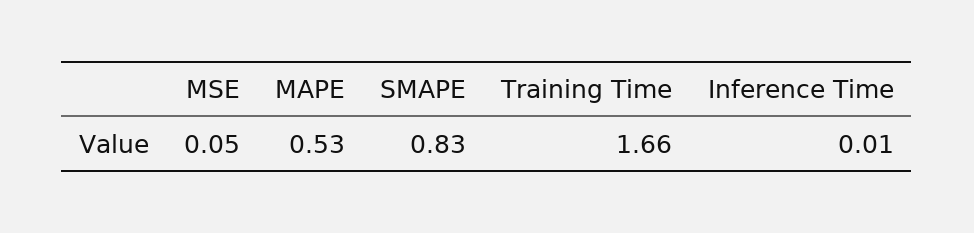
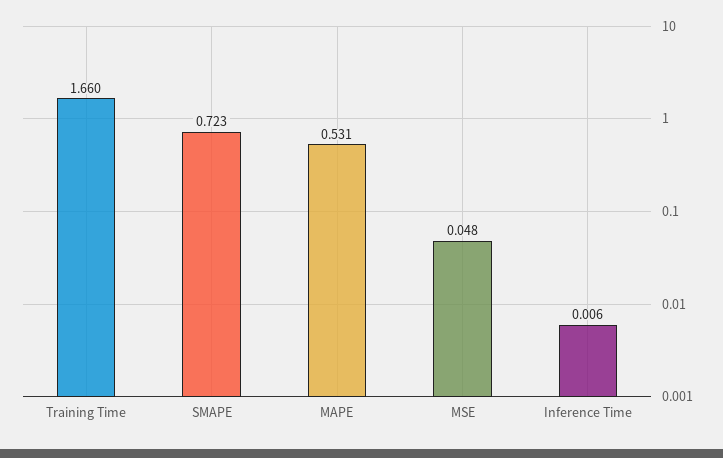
SMAPE: 0.83 -> 0.723

